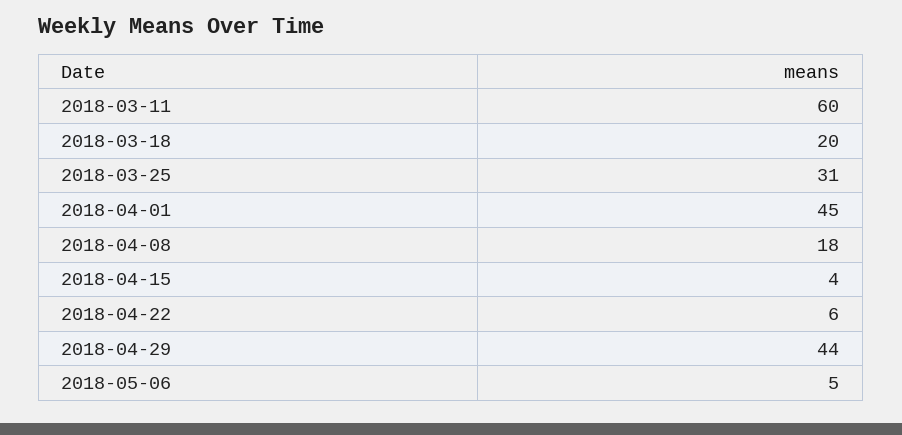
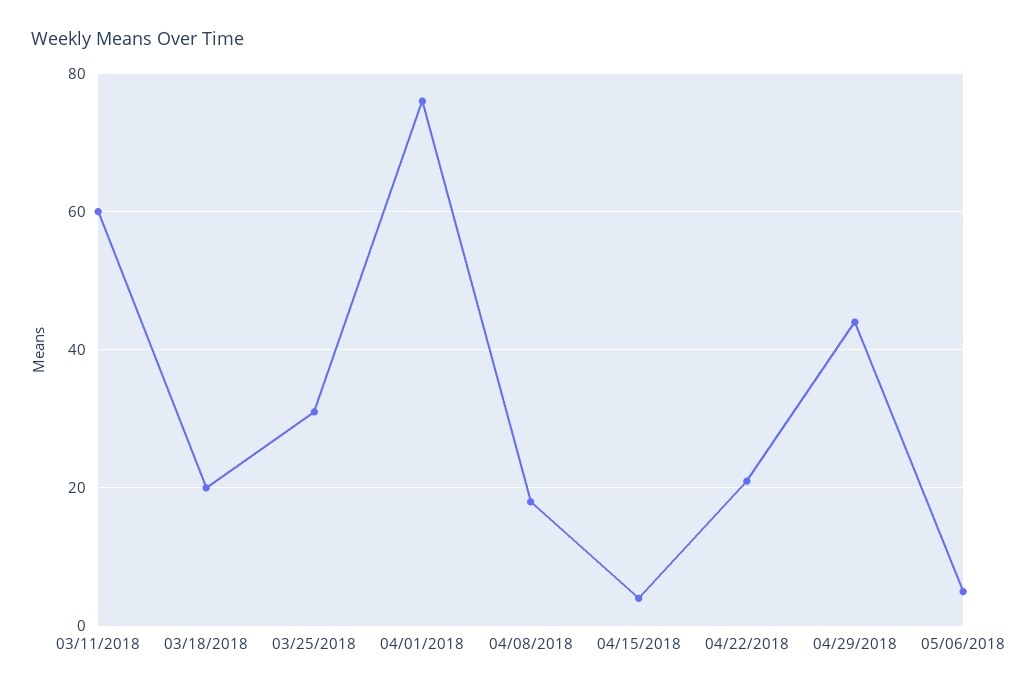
2018-04-01: 45 -> 75
2018-04-22: 6 -> 20

